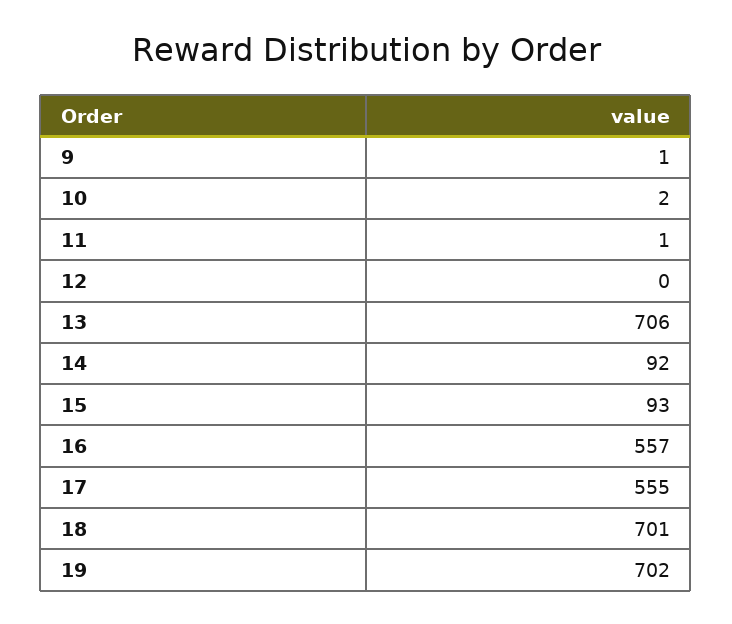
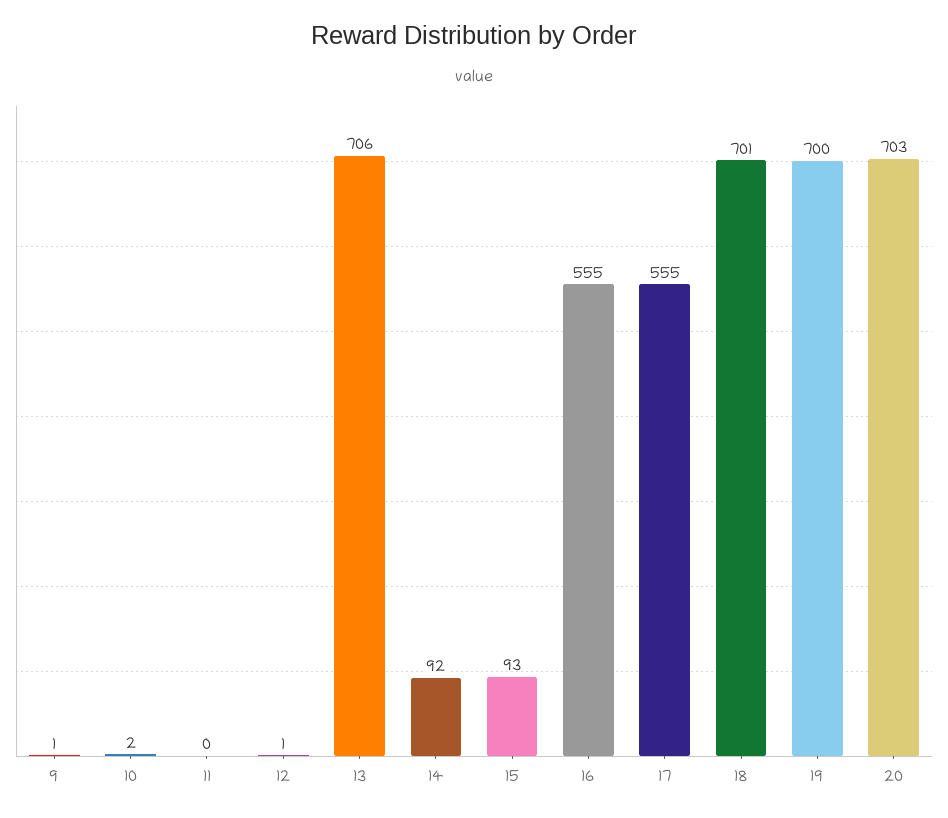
11: 1 -> 0
12: 0 -> 1
16: 557 -> 555
19: 702 -> 700
20: none -> 703

